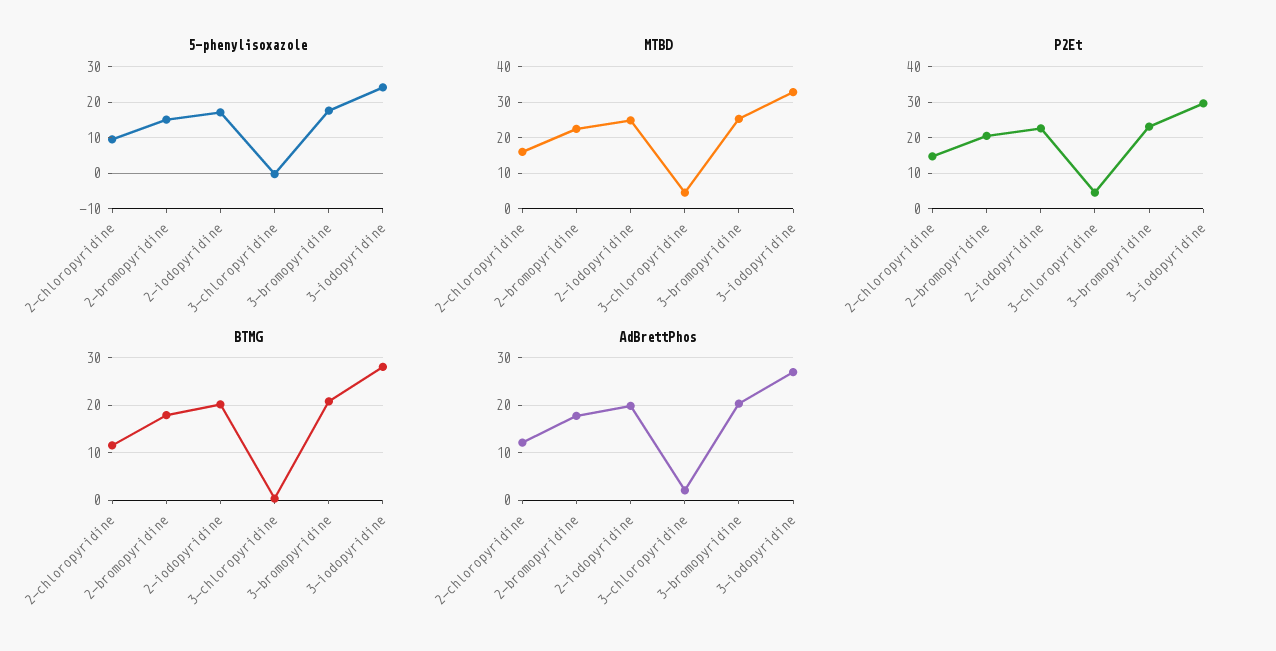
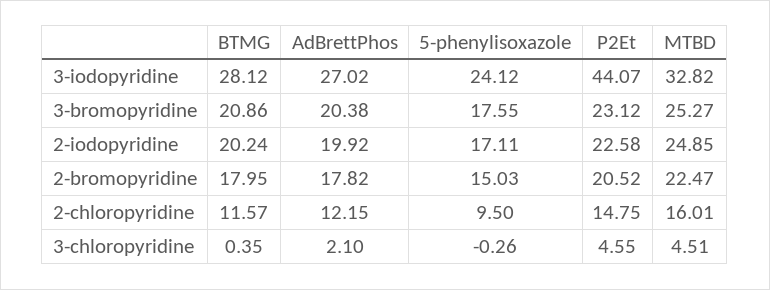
P2Et, 3-iodopyridine: 30 -> 44.07

